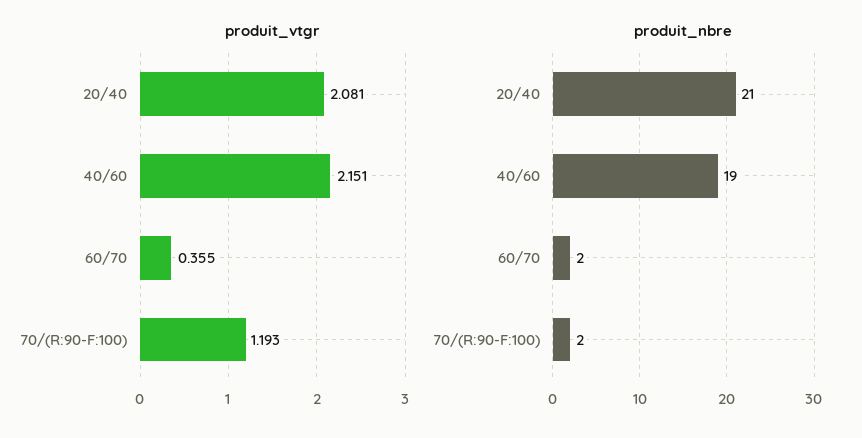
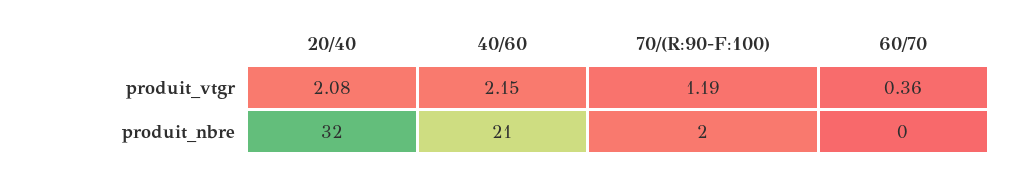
produit_nbre, 20/40: 21 -> 32
produit_nbre, 40/60: 19 -> 21
produit_nbre, 60/70: 2 -> 0

